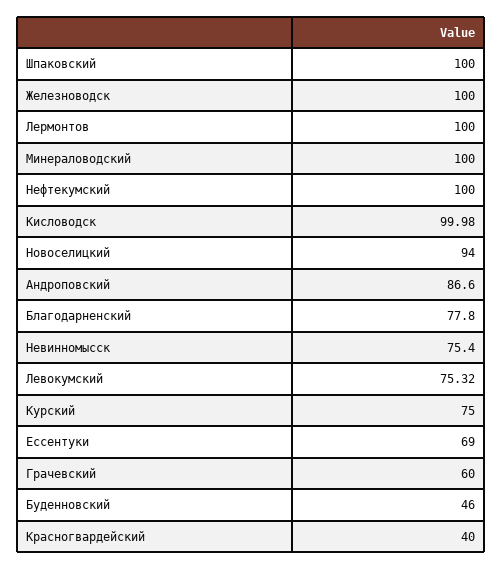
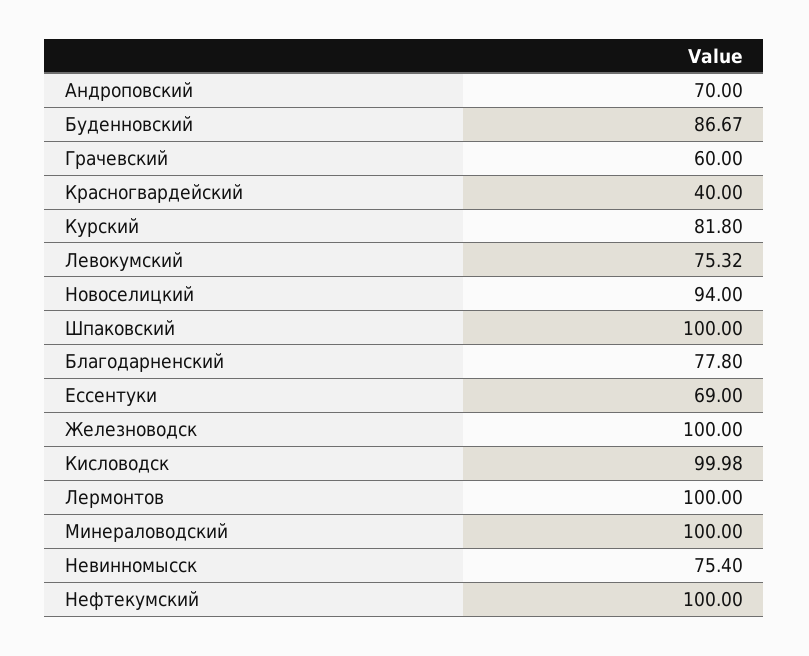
Андроповский: 86.6 -> 70
Курский: 75 -> 81.8
Буденновский: 46 -> 86.67

